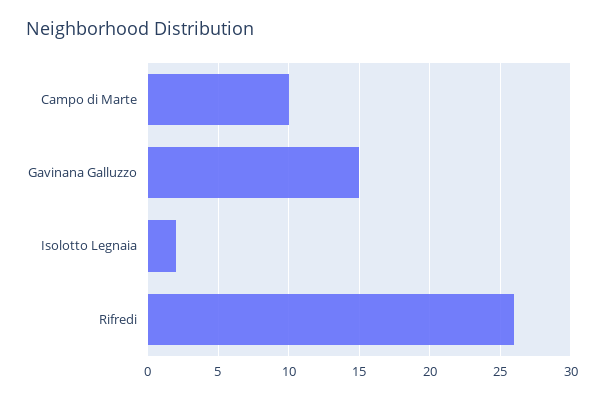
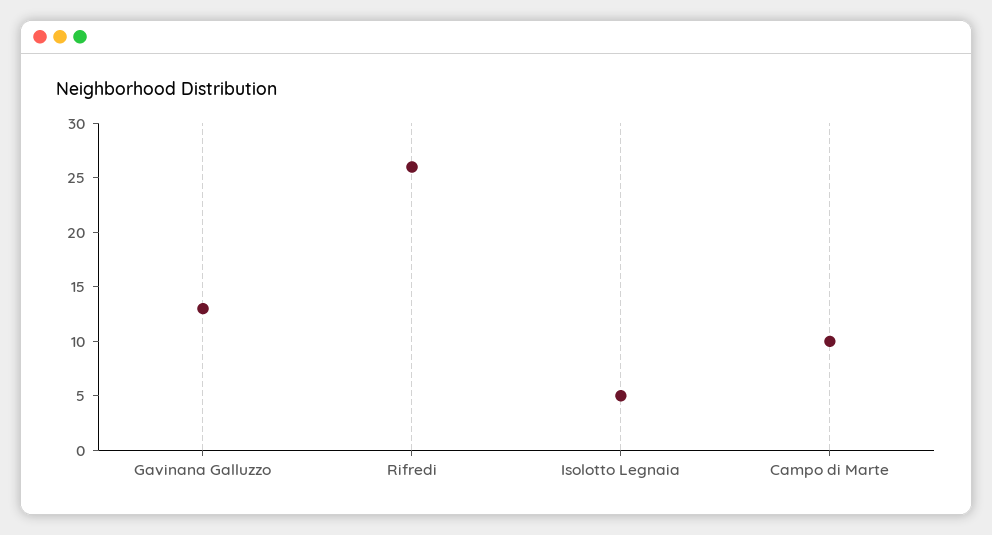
Gavinana Galluzzo: 15 -> 13
Isolotto Legnaia: 2 -> 5

